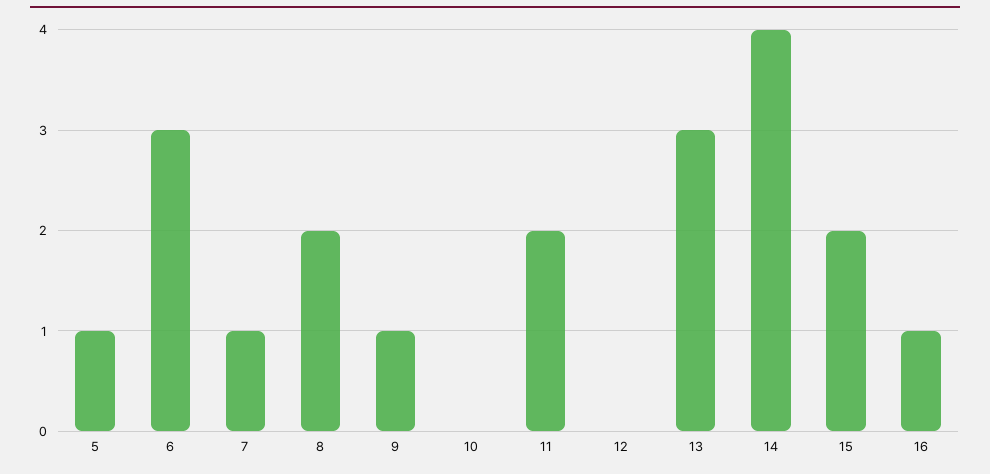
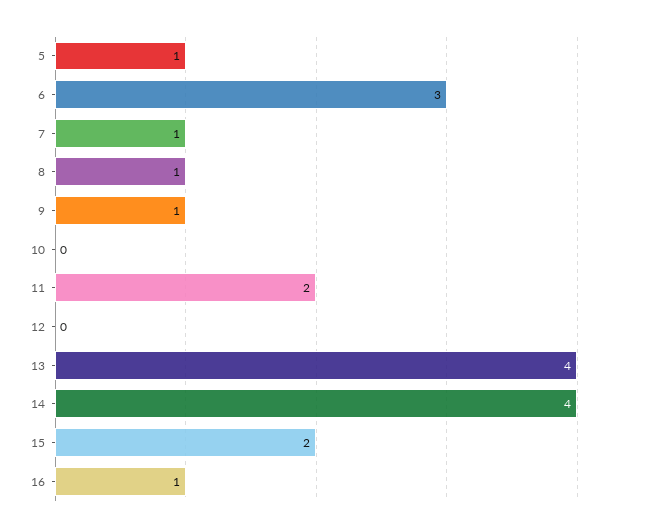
8: 2 -> 1
13: 3 -> 4

